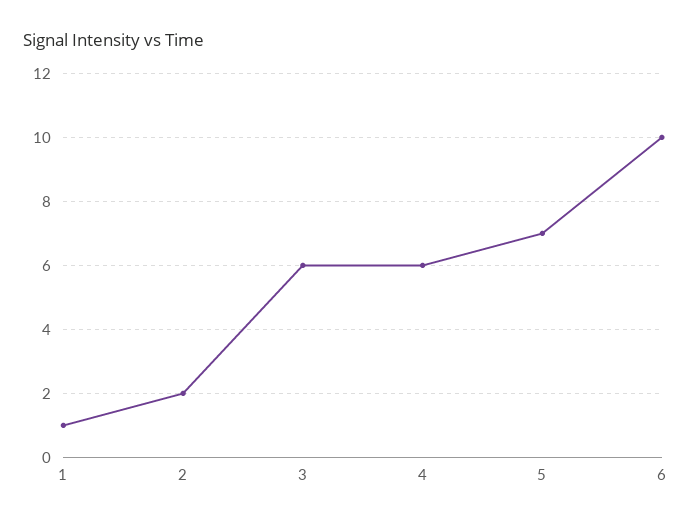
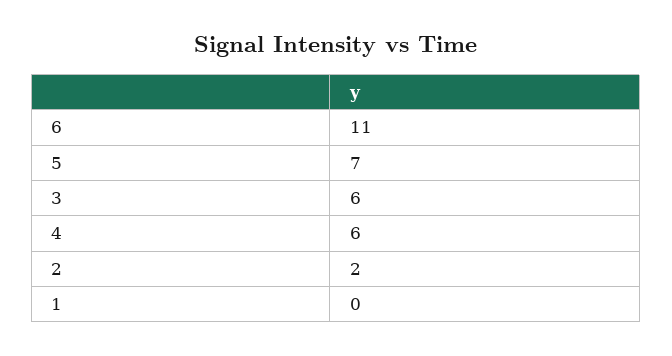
1: 1 -> 0
6: 10 -> 11

